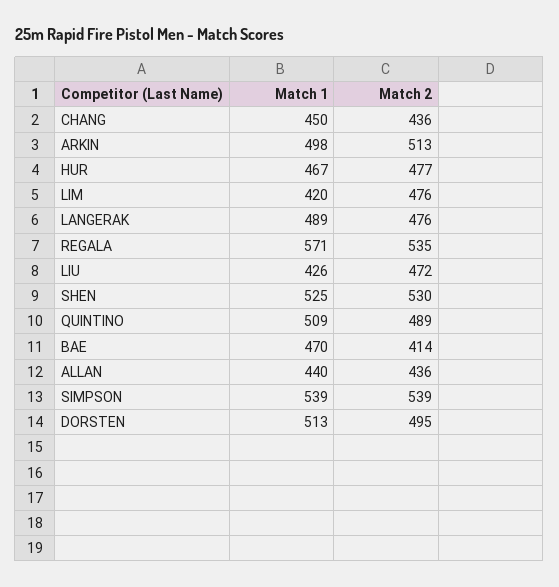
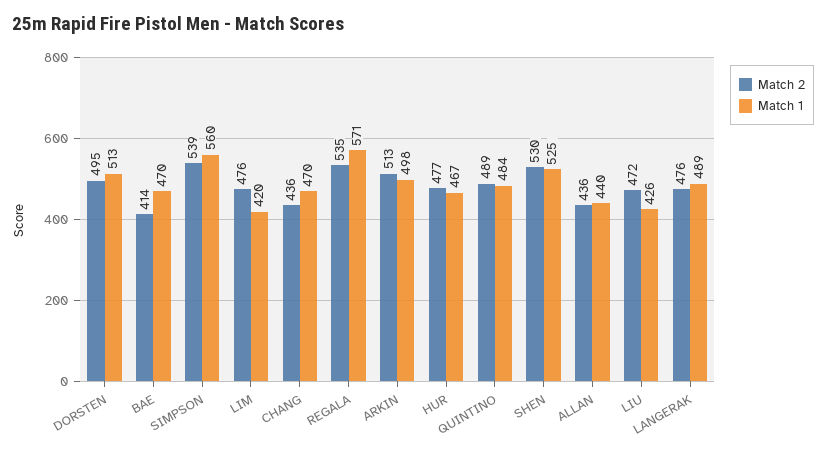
Match 1, CHANG: 450 -> 470
Match 1, QUINTINO: 509 -> 484
Match 1, SIMPSON: 539 -> 560

